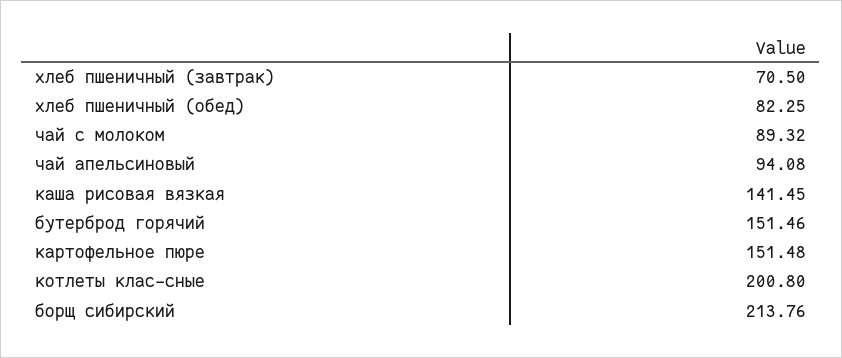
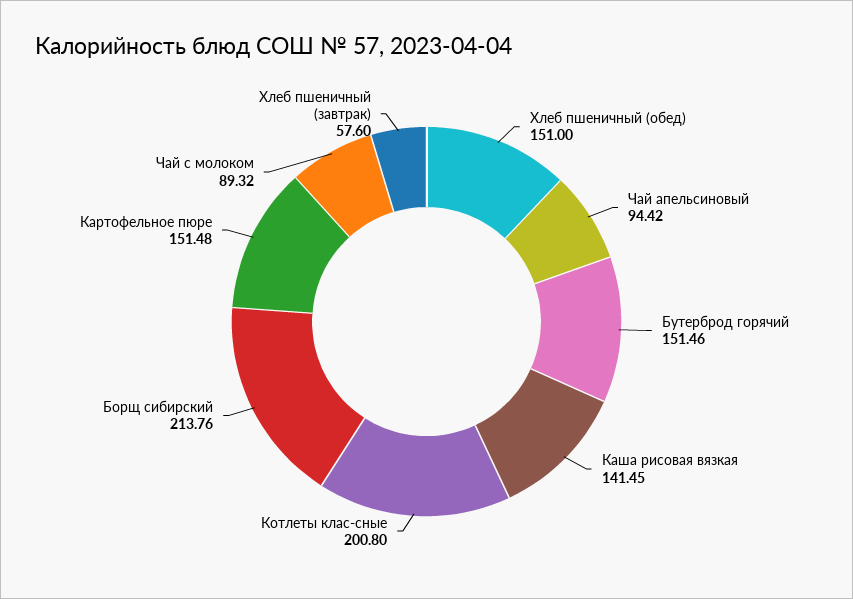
хлеб пшеничный (завтрак): 70.5 -> 57.6
хлеб пшеничный (обед): 82.25 -> 151
чай апельсиновый: 94.08 -> 94.42

